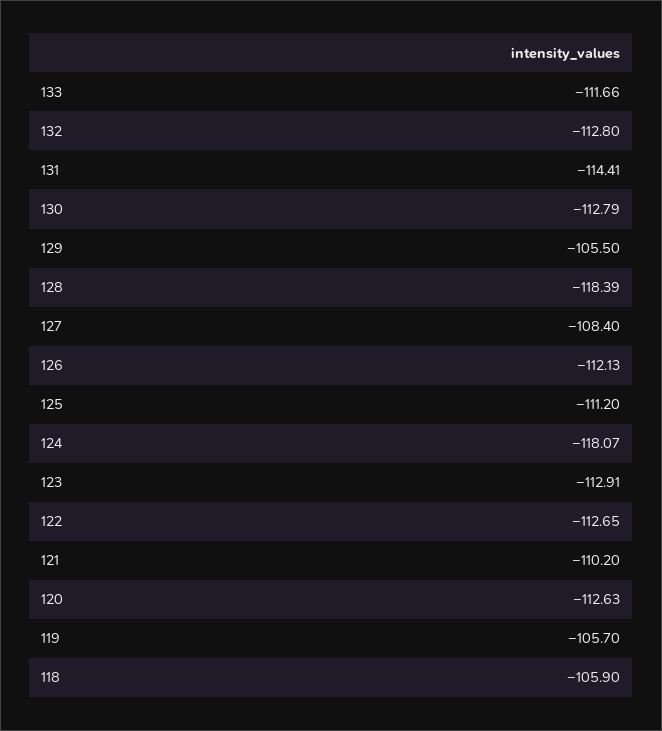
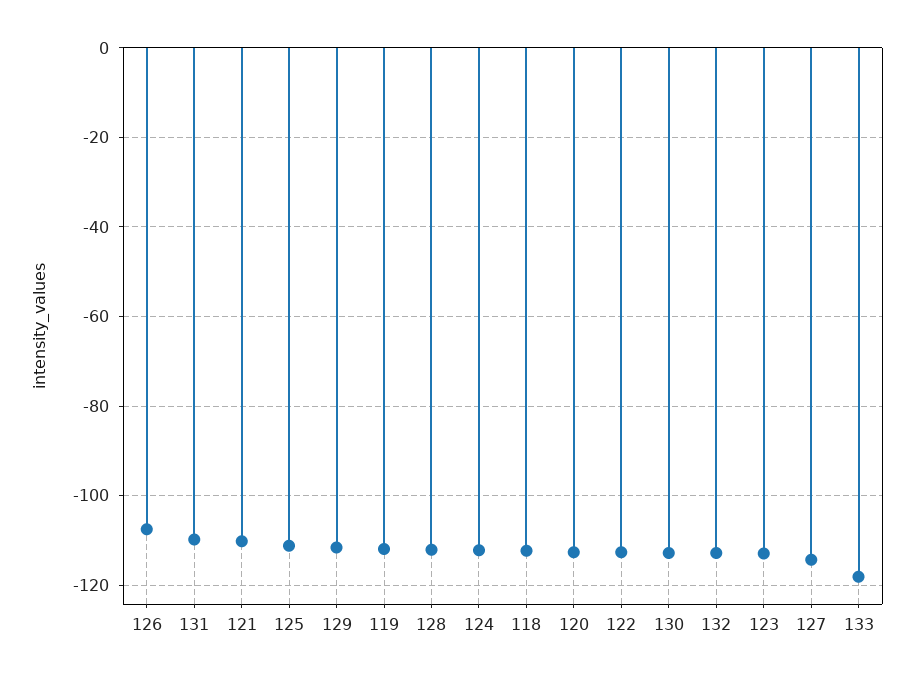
133: -111.66 -> -118
131: -114.41 -> -110
129: -105.5 -> -112
128: -118.39 -> -112
127: -108.4 -> -114
126: -112.13 -> -108
124: -118.07 -> -112
119: -105.7 -> -112
118: -105.9 -> -112

